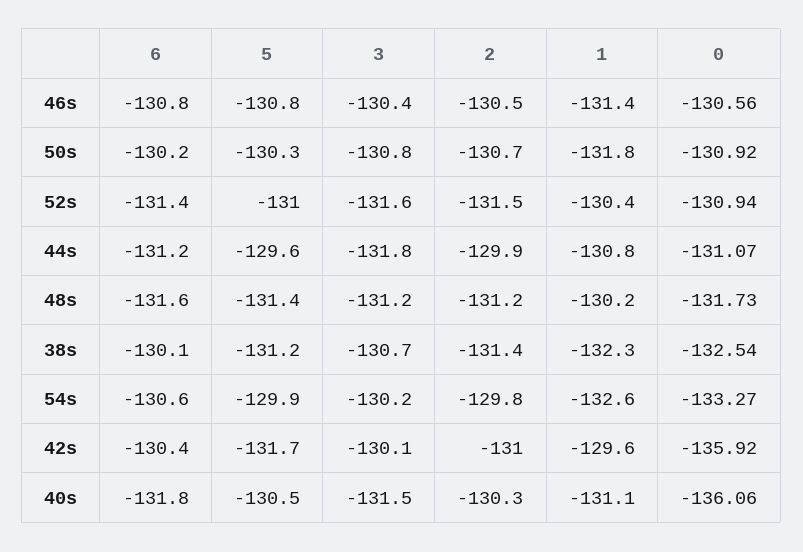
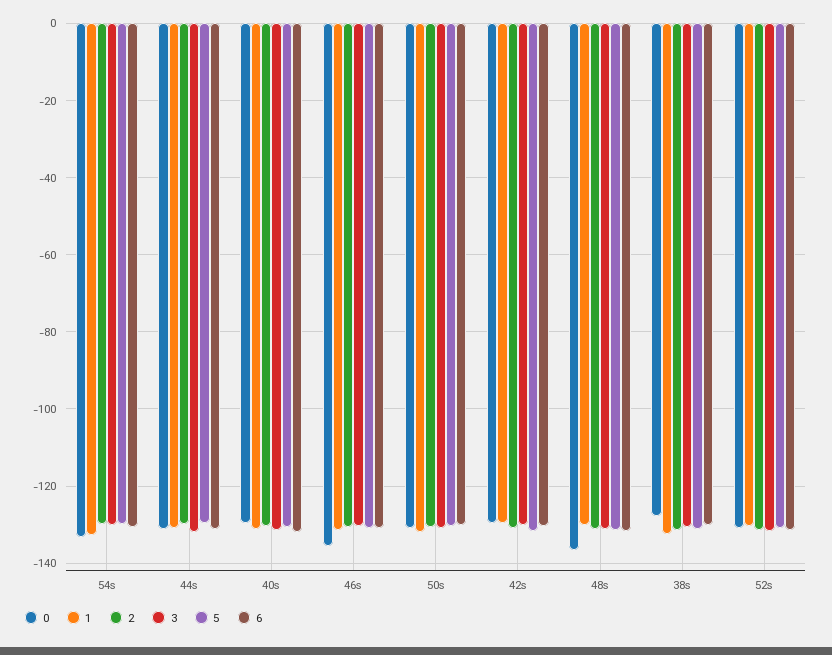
0, 46s: -130.56 -> -136
0, 48s: -131.73 -> -136
0, 38s: -132.54 -> -128
0, 42s: -135.92 -> -130
0, 40s: -136.06 -> -130

